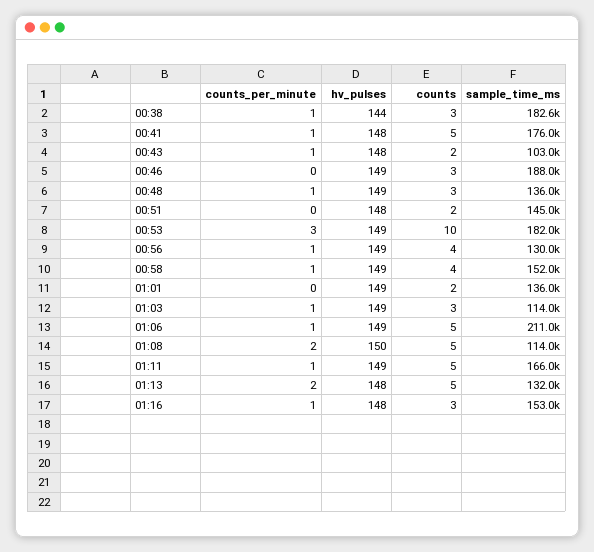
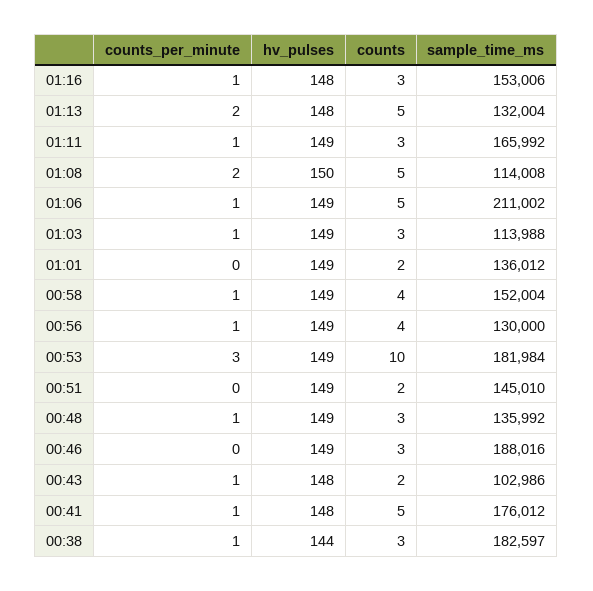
hv_pulses, 00:51: 148 -> 149
counts, 01:11: 5 -> 3

